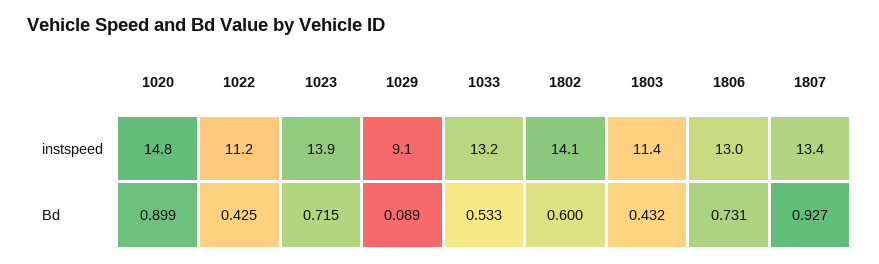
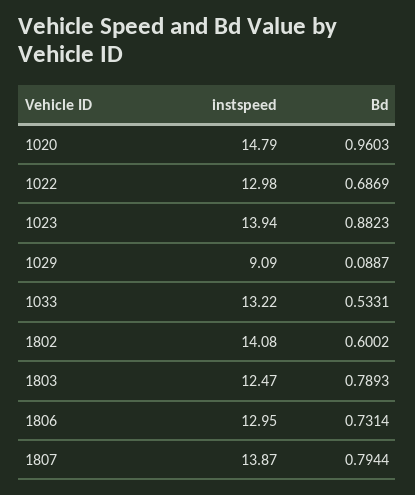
1022, instspeed: 11.2 -> 12.98
1803, instspeed: 11.4 -> 12.47
1807, instspeed: 13.4 -> 13.87
1020, Bd: 0.899 -> 0.9603
1022, Bd: 0.425 -> 0.6869
1023, Bd: 0.715 -> 0.8823
1803, Bd: 0.432 -> 0.7893
1807, Bd: 0.927 -> 0.7944

